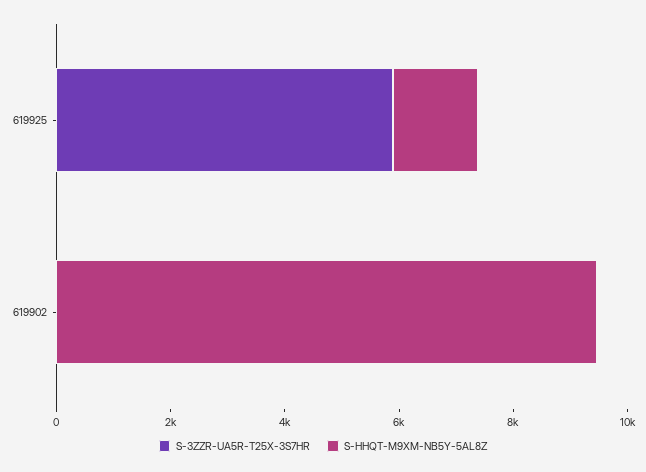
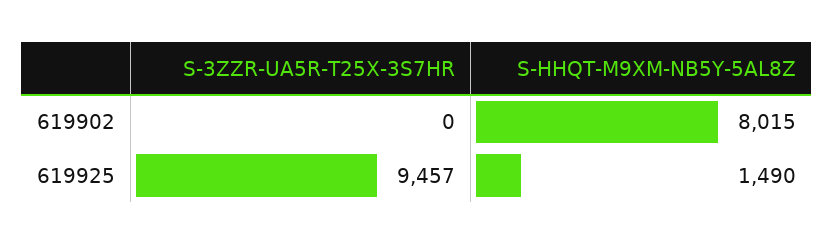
S-3ZZR-UA5R-T25X-3S7HR, 619925: 6000 -> 9457
S-HHQT-M9XM-NB5Y-5AL8Z, 619902: 9500 -> 8015

